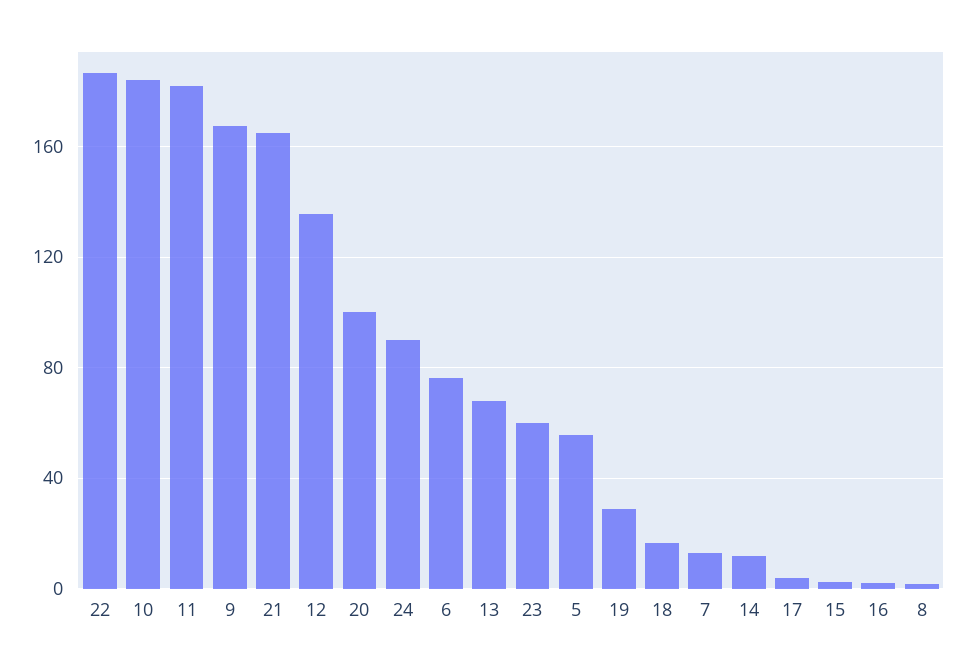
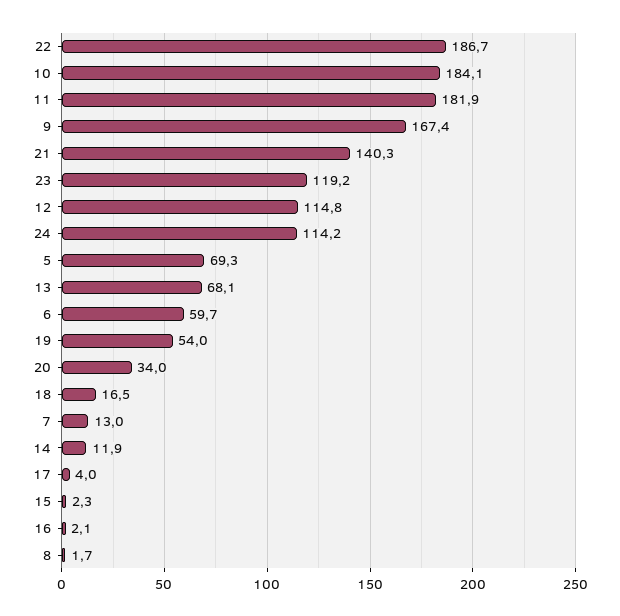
21: 165 -> 140.3
12: 135 -> 114.8
20: 100 -> 34
24: 90 -> 114.2
6: 75 -> 59.7
23: 60 -> 119.2
5: 55 -> 69.3
19: 30 -> 54

